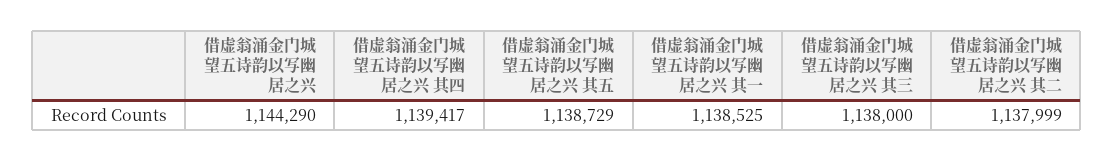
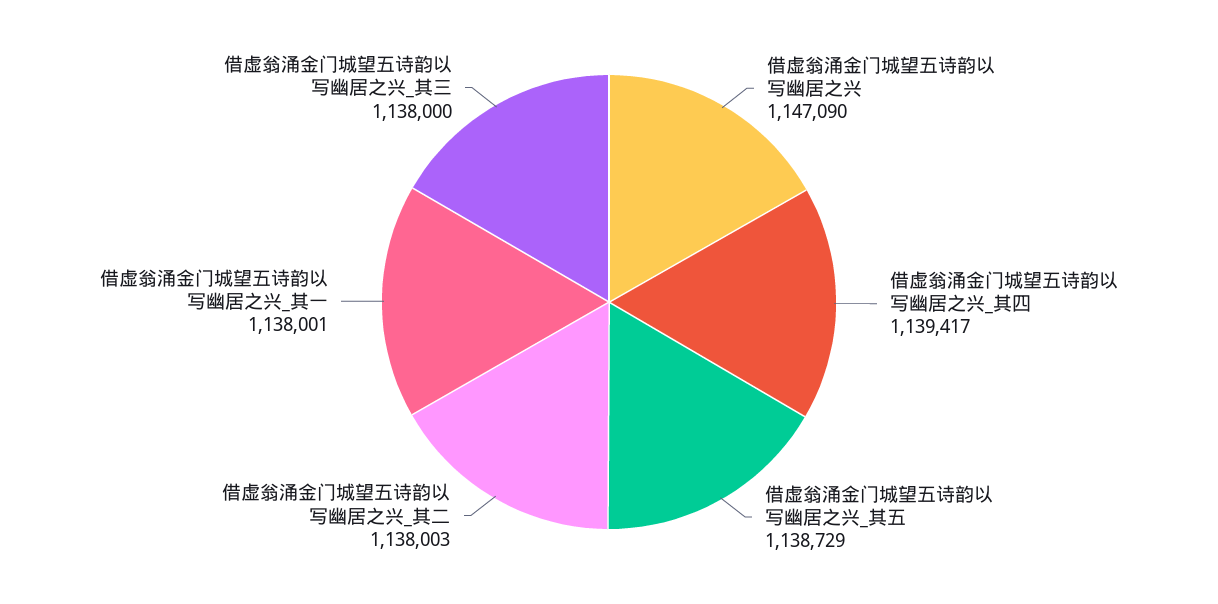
借虚翁涌金门城望五诗韵以写幽居之兴: 1144290 -> 1147090
借虚翁涌金门城望五诗韵以写幽居之兴 其一: 1138525 -> 1138001
借虚翁涌金门城望五诗韵以写幽居之兴 其二: 1137999 -> 1138003

